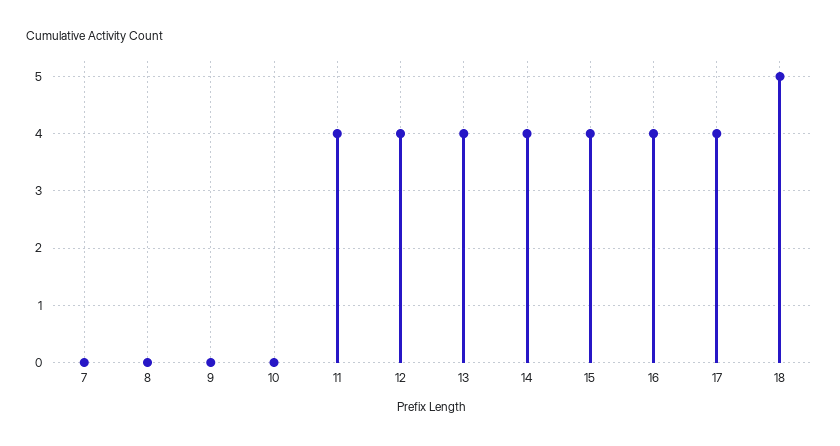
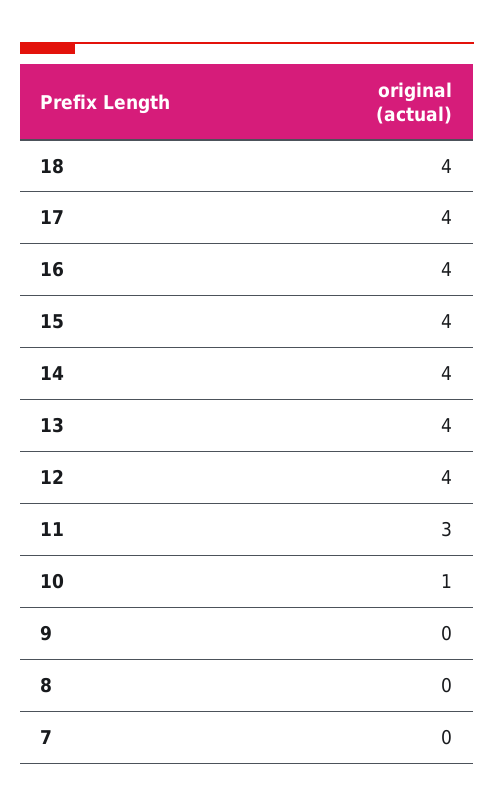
10: 0 -> 1
11: 4 -> 3
18: 5 -> 4

